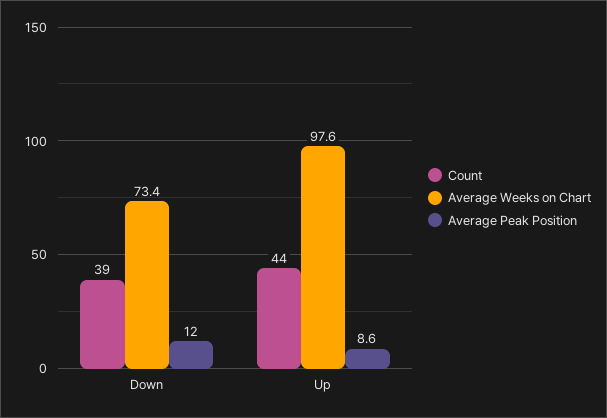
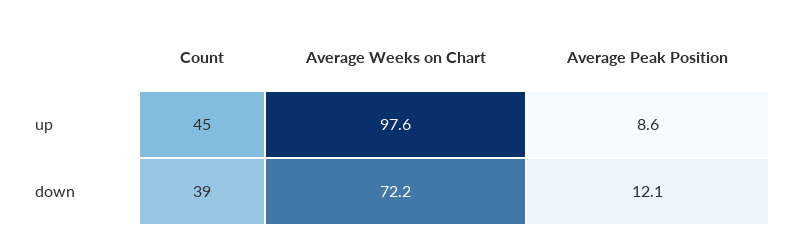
Average Weeks on Chart, Down: 73.4 -> 72.2
Average Peak Position, Down: 12 -> 12.1
Count, Up: 44 -> 45

